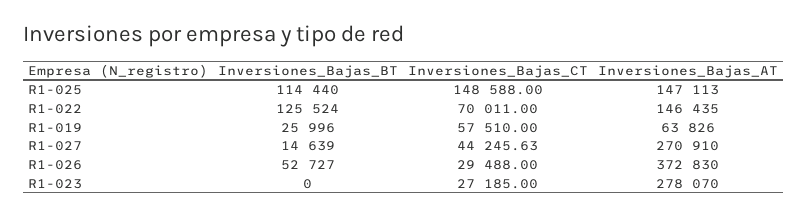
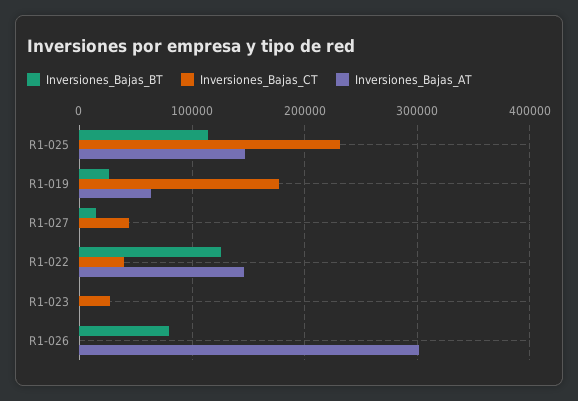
Inversiones_Bajas_CT, R1-025: 148588 -> 230000
Inversiones_Bajas_CT, R1-022: 70011 -> 40000
Inversiones_Bajas_CT, R1-019: 57510 -> 180000
Inversiones_Bajas_AT, R1-027: 270910 -> 0
Inversiones_Bajas_BT, R1-026: 52727 -> 80000
Inversiones_Bajas_CT, R1-026: 29488 -> 0
Inversiones_Bajas_AT, R1-026: 372830 -> 300000
Inversiones_Bajas_AT, R1-023: 278070 -> 0

